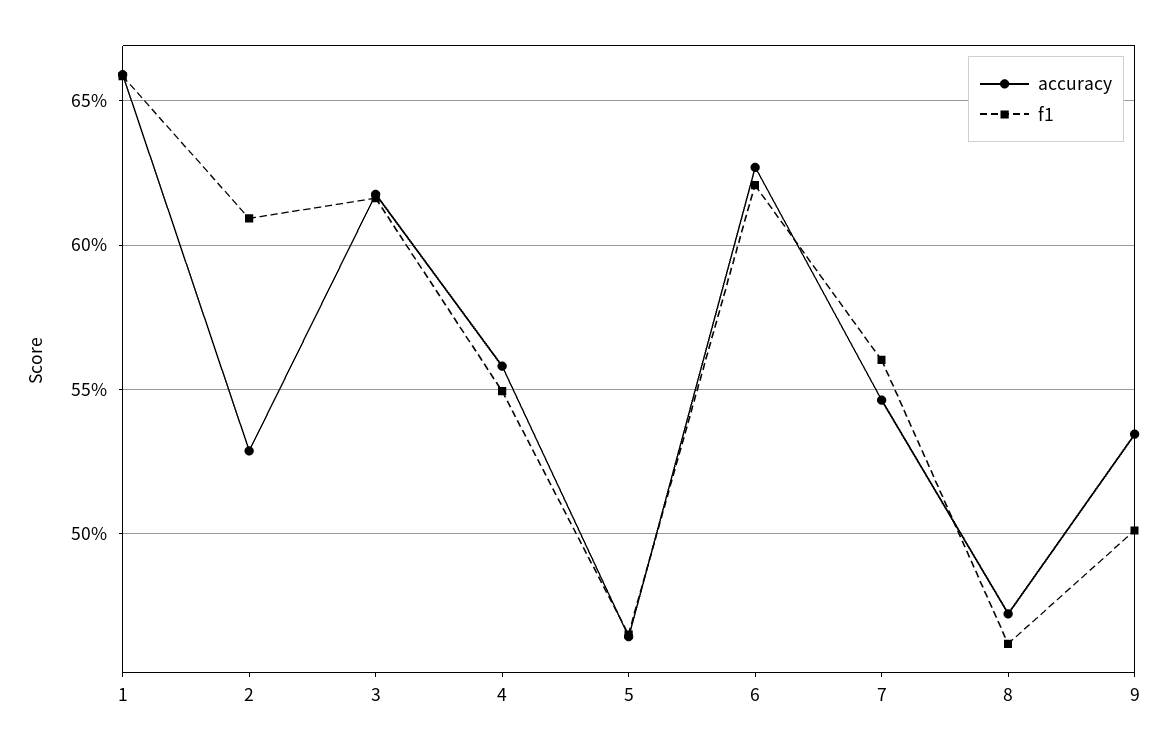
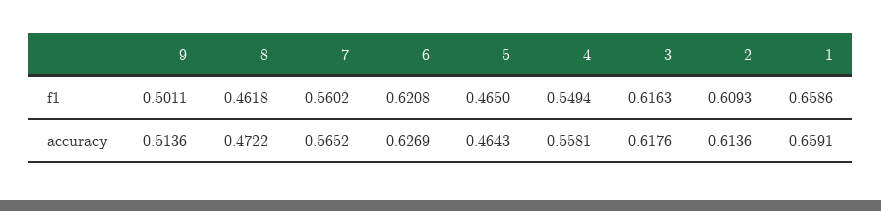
accuracy, 2: 0.53 -> 0.6136
accuracy, 7: 0.545 -> 0.5652
accuracy, 9: 0.535 -> 0.5136

